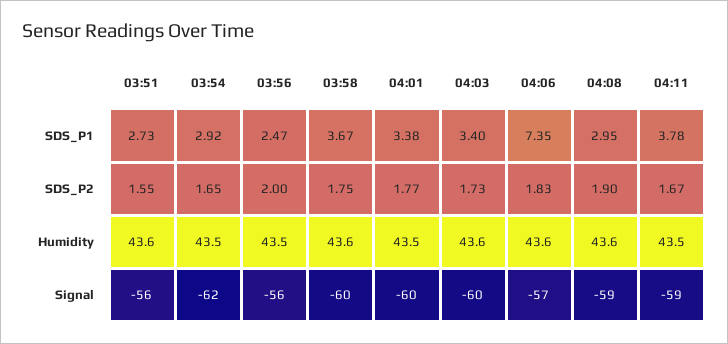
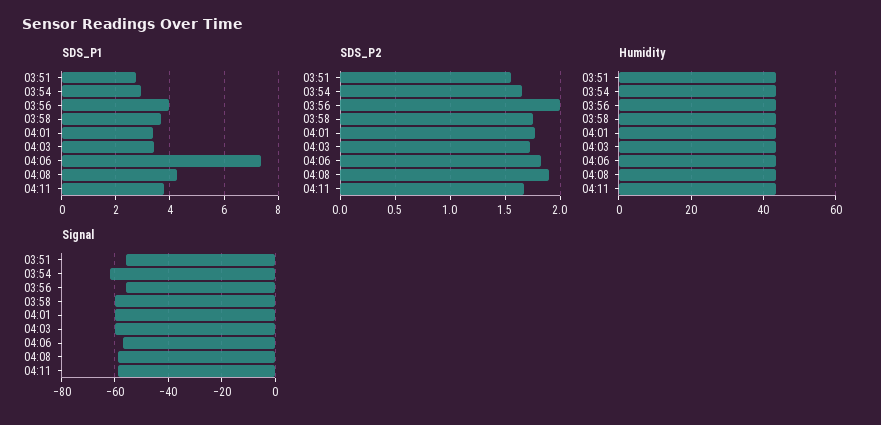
SDS_P1, 03:56: 2.47 -> 4
SDS_P1, 04:08: 2.95 -> 4.25

